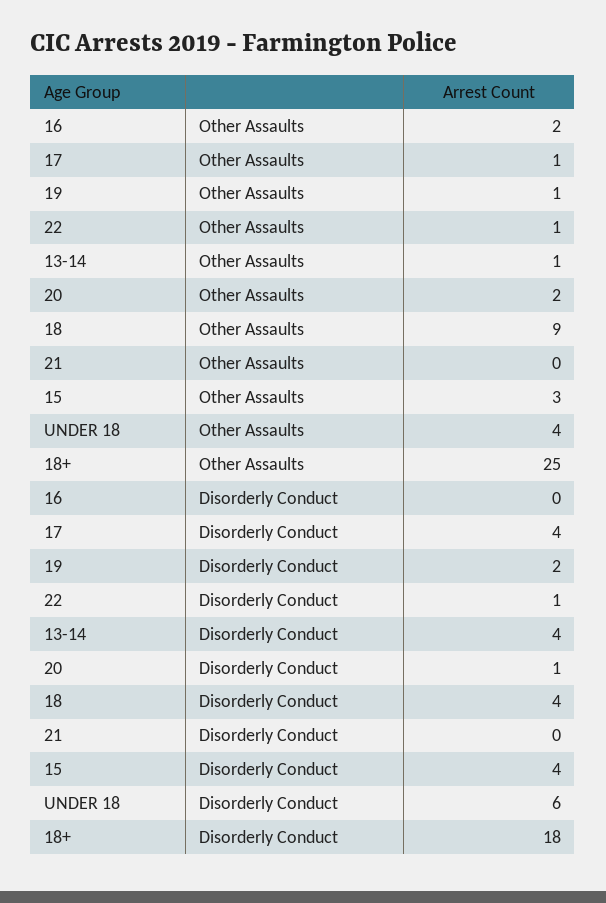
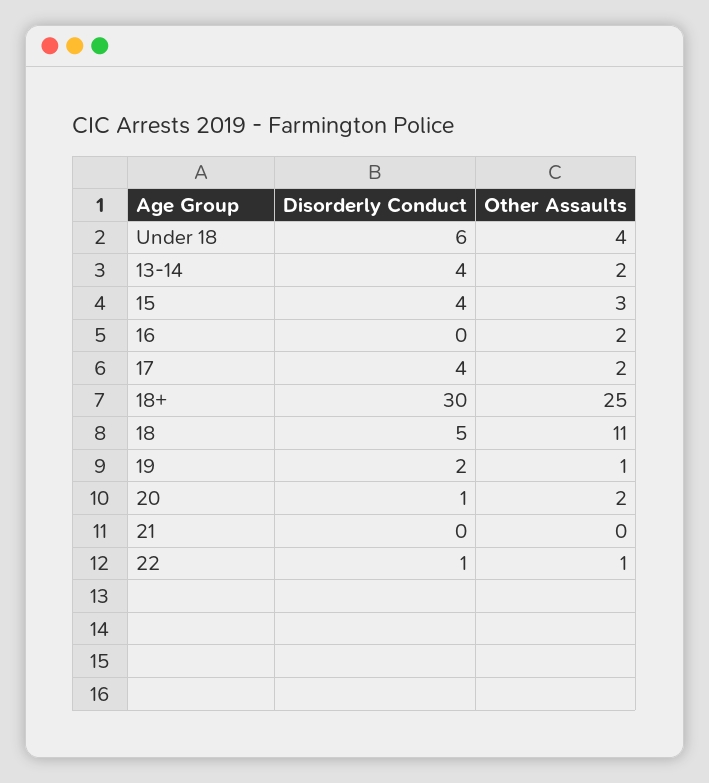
17, Other Assaults: 1 -> 2
13-14, Other Assaults: 1 -> 2
18, Other Assaults: 9 -> 11
18, Disorderly Conduct: 4 -> 5
18+, Disorderly Conduct: 18 -> 30

